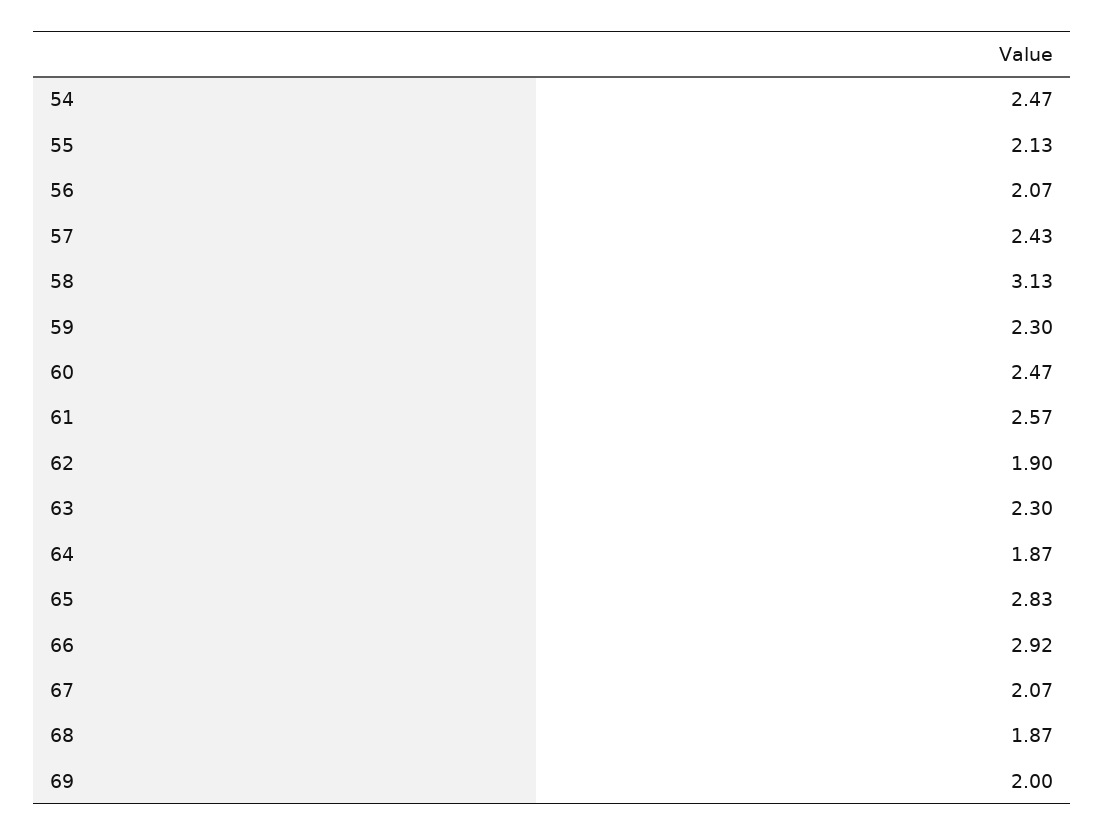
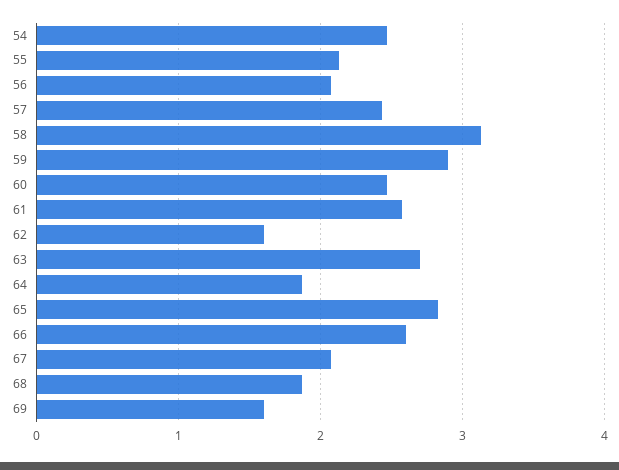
59: 2.3 -> 2.9
62: 1.9 -> 1.6
63: 2.3 -> 2.7
66: 2.92 -> 2.6
69: 2 -> 1.6

